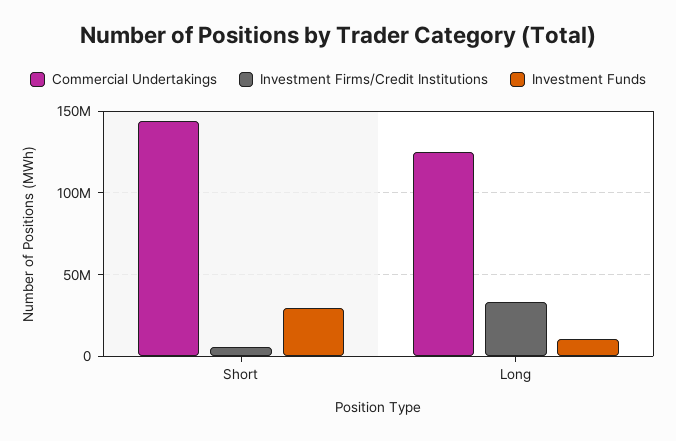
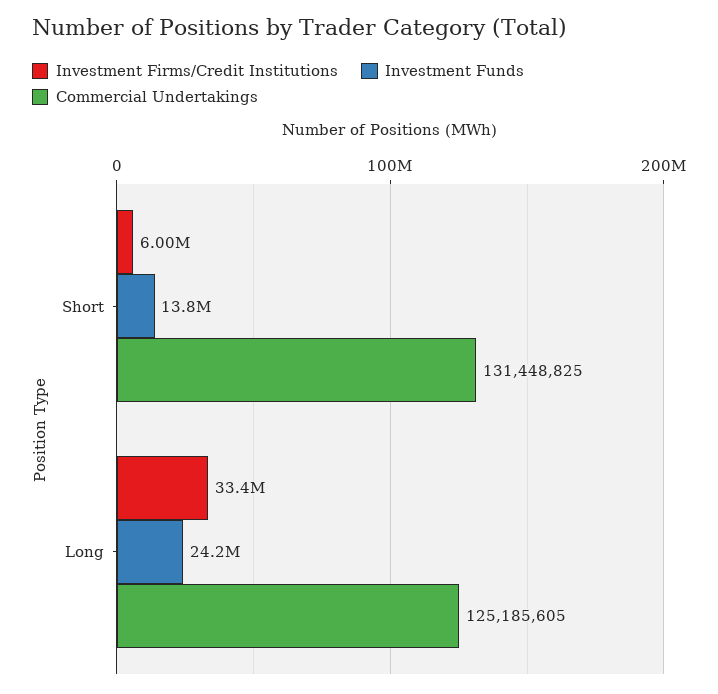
Commercial Undertakings, Short: 145000000 -> 131448825
Investment Funds, Short: 30000000 -> 13800000
Investment Funds, Long: 10000000 -> 24200000

